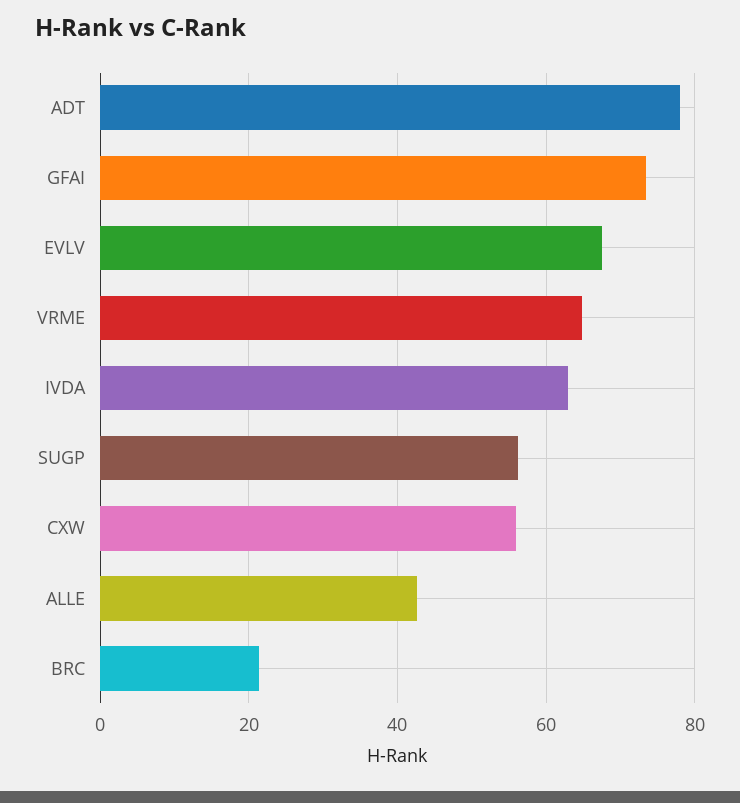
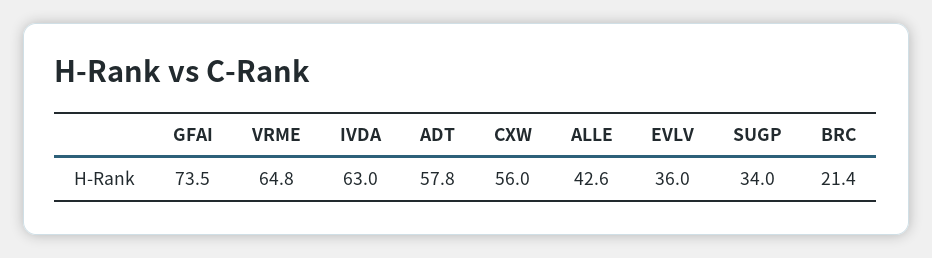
ADT: 78 -> 57.8
EVLV: 68 -> 36
SUGP: 56 -> 34

